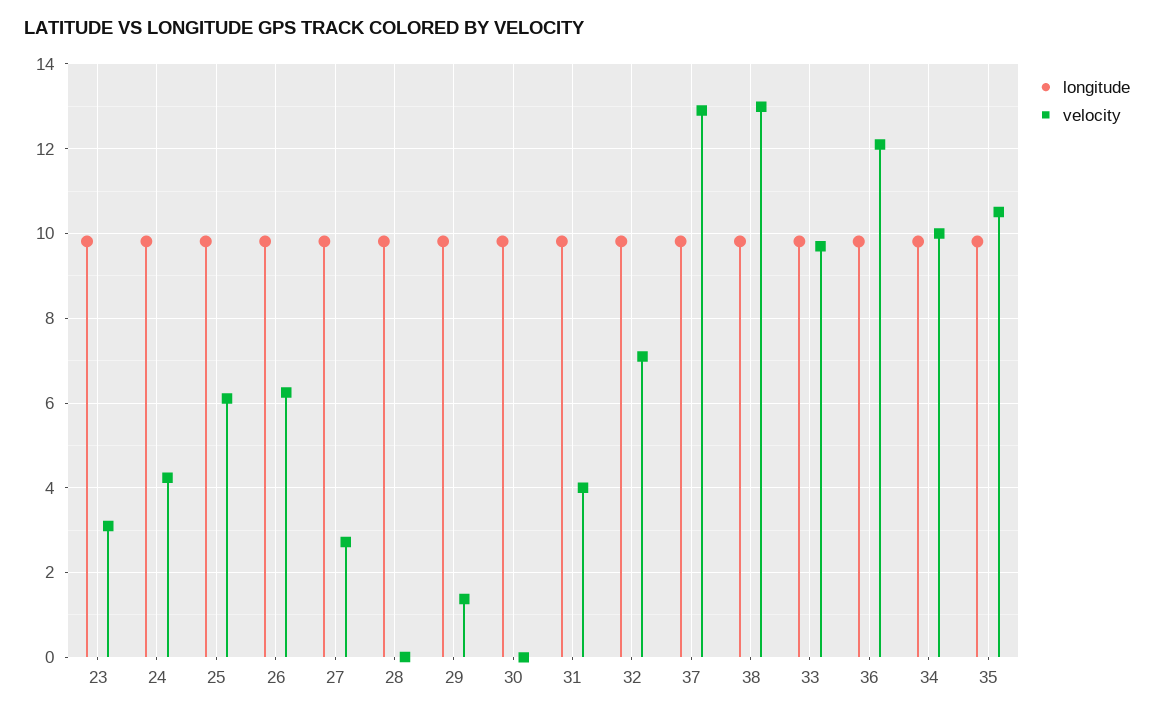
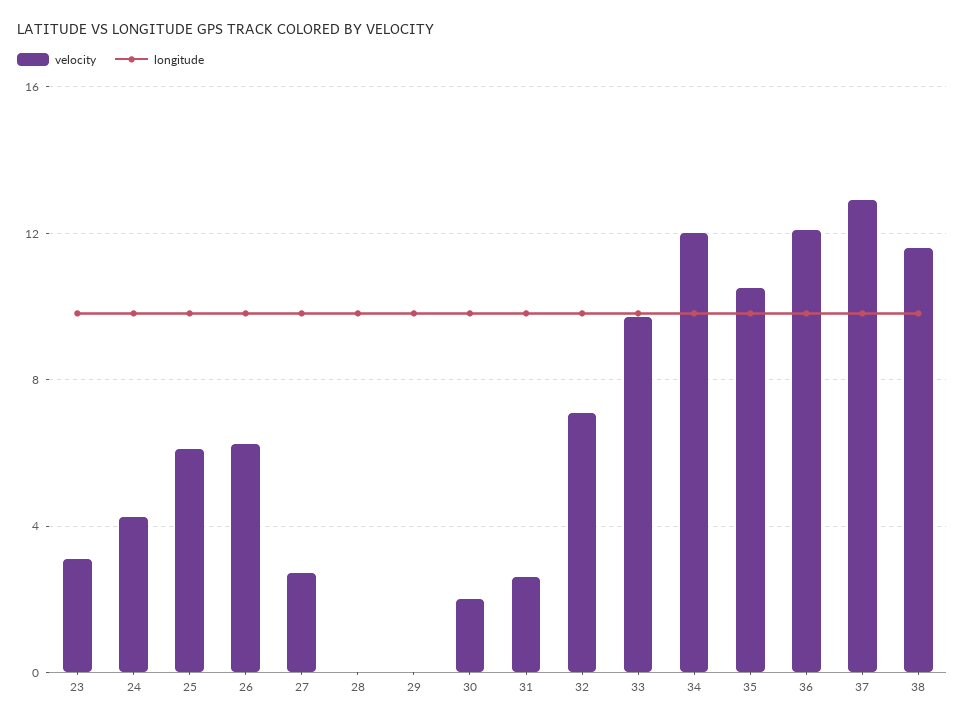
velocity, 29: 1.4 -> 0
velocity, 30: 0 -> 2
velocity, 31: 4 -> 2.5
velocity, 38: 13 -> 11.5
velocity, 34: 10 -> 12

